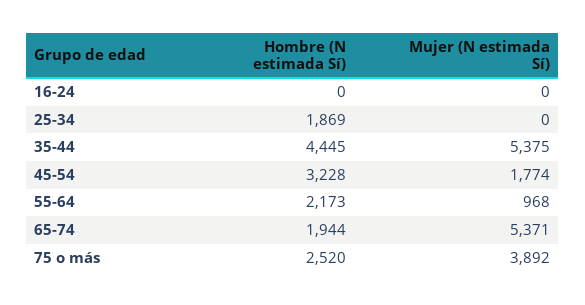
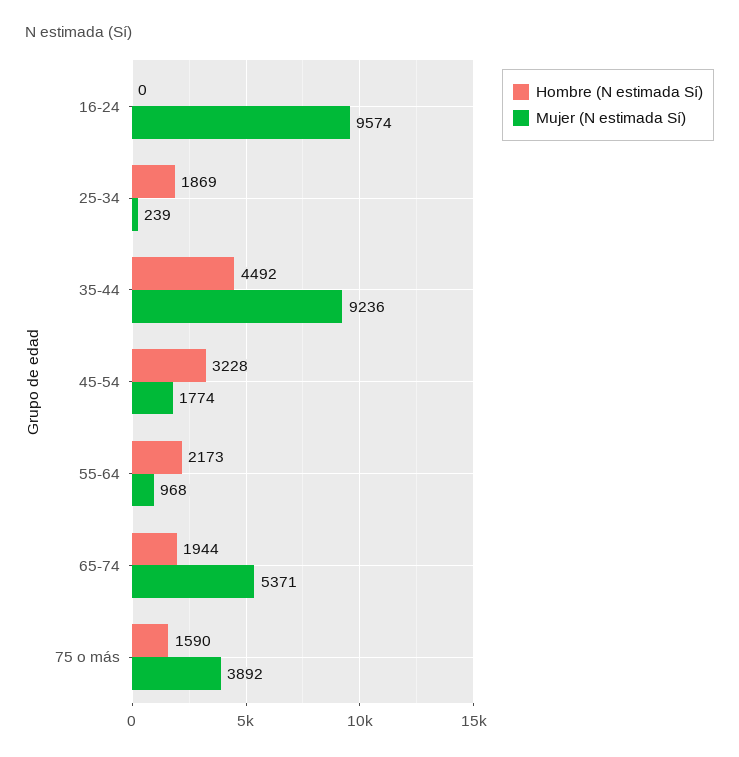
Mujer (N estimada Sí), 16-24: 0 -> 9574
Mujer (N estimada Sí), 25-34: 0 -> 239
Hombre (N estimada Sí), 35-44: 4445 -> 4492
Mujer (N estimada Sí), 35-44: 5375 -> 9236
Hombre (N estimada Sí), 75 o más: 2520 -> 1590

